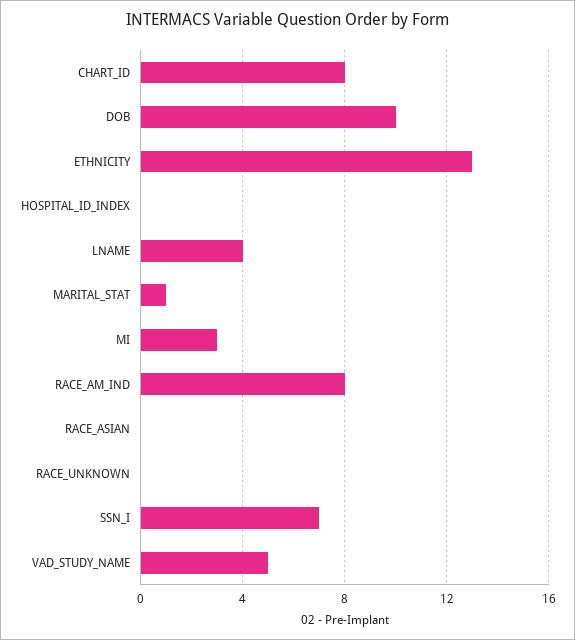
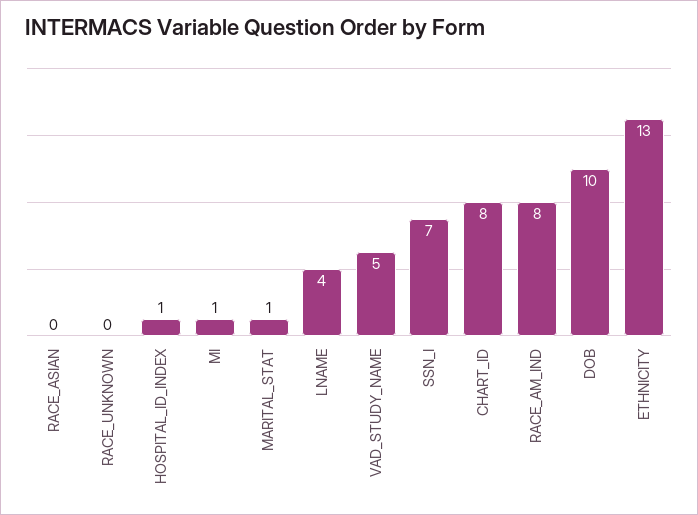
HOSPITAL_ID_INDEX: 0 -> 1
MI: 3 -> 1

